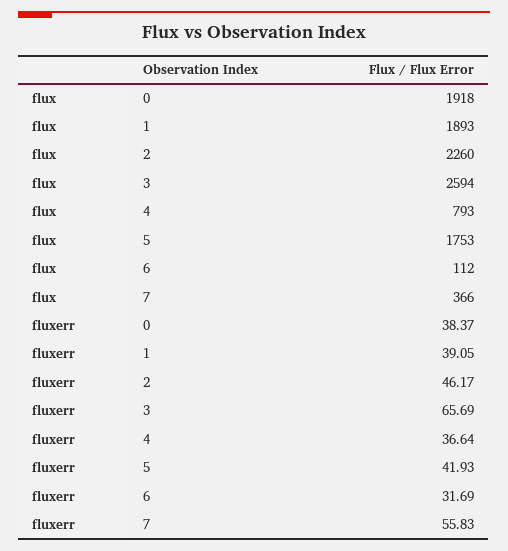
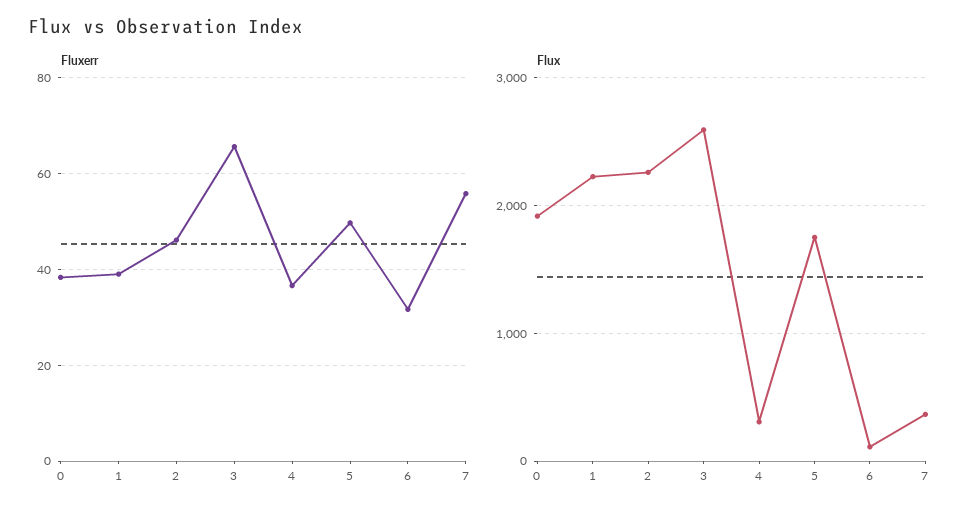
flux, 1: 1893 -> 2200
flux, 4: 793 -> 300
fluxerr, 5: 41.93 -> 50

